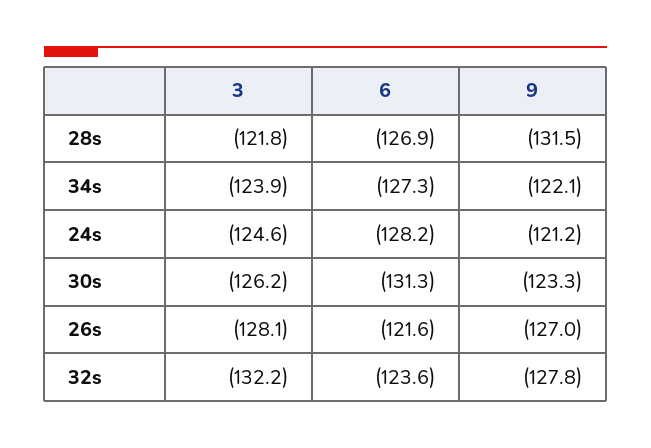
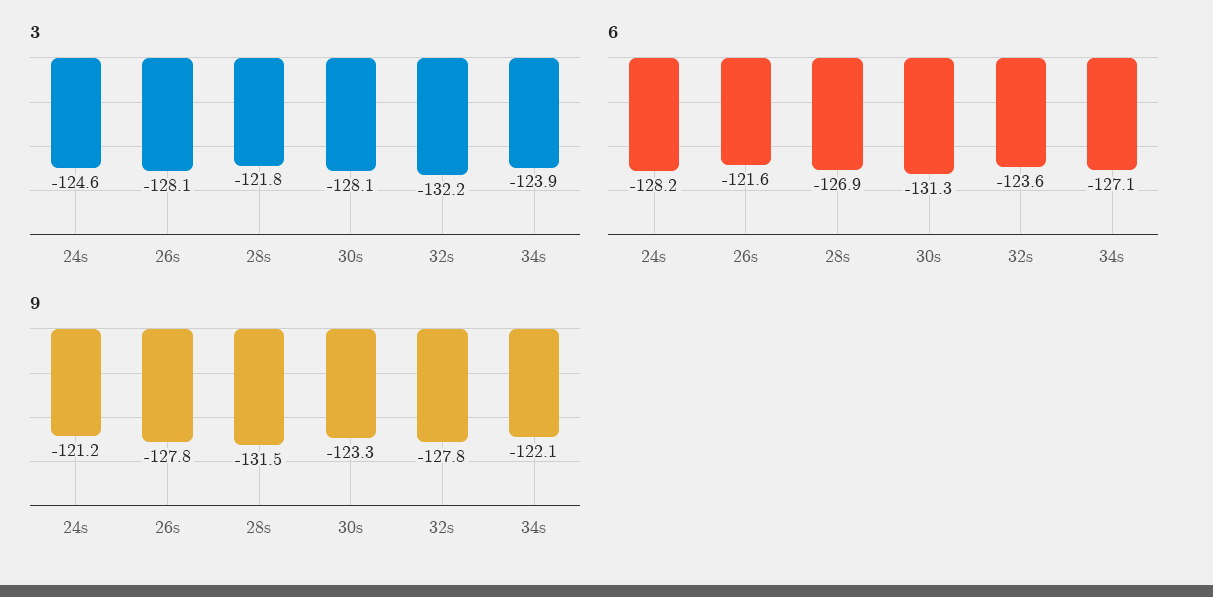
6, 34s: -127.3 -> -127.1
3, 30s: -126.2 -> -128.1
9, 26s: -127 -> -127.8

